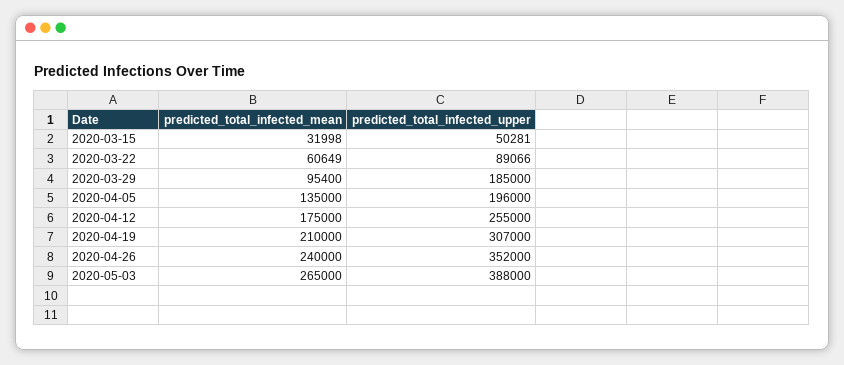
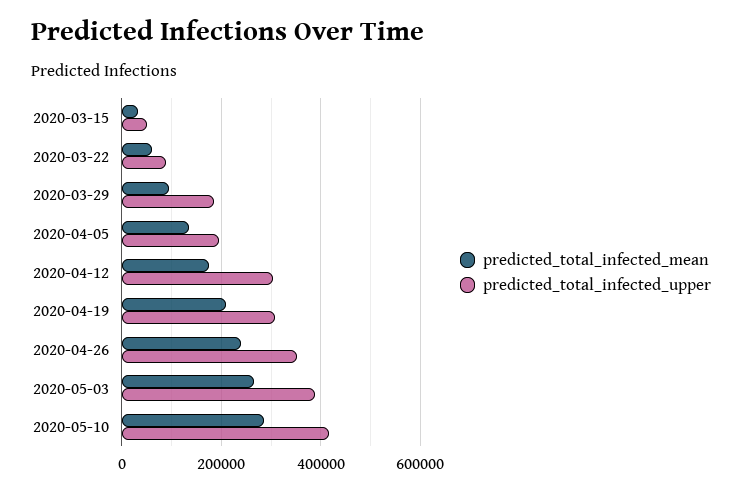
predicted_total_infected_upper, 2020-04-12: 255000 -> 300000
predicted_total_infected_mean, 2020-05-10: none -> 280000
predicted_total_infected_upper, 2020-05-10: none -> 420000

